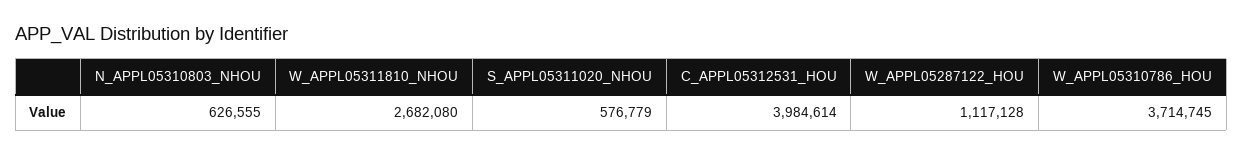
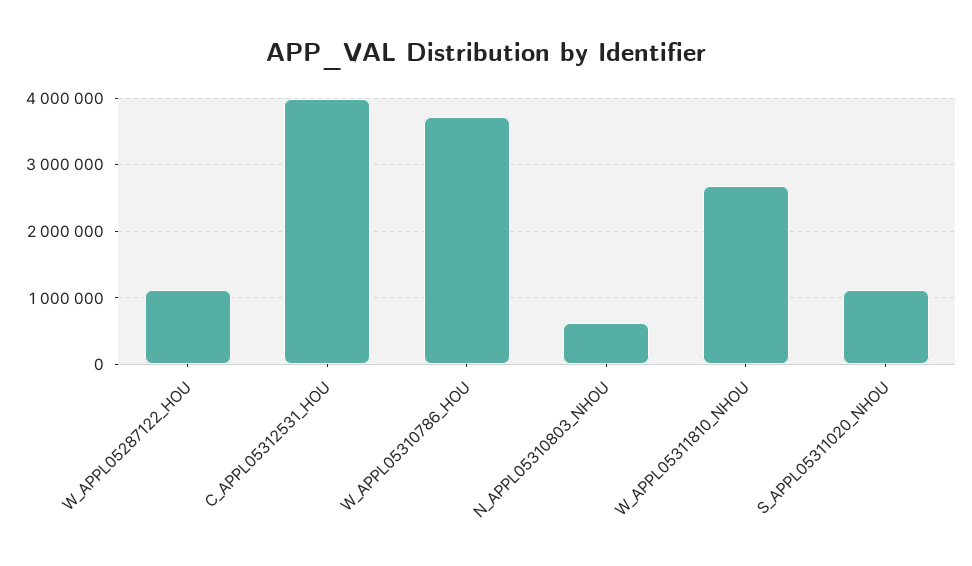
S_APPL05311020_NHOU: 576779 -> 1100000

